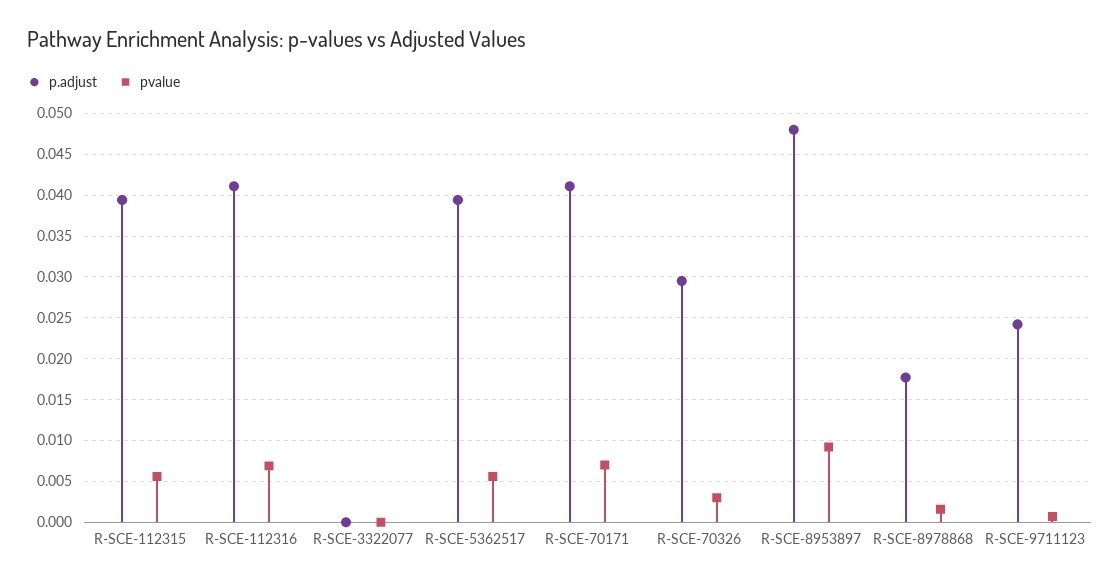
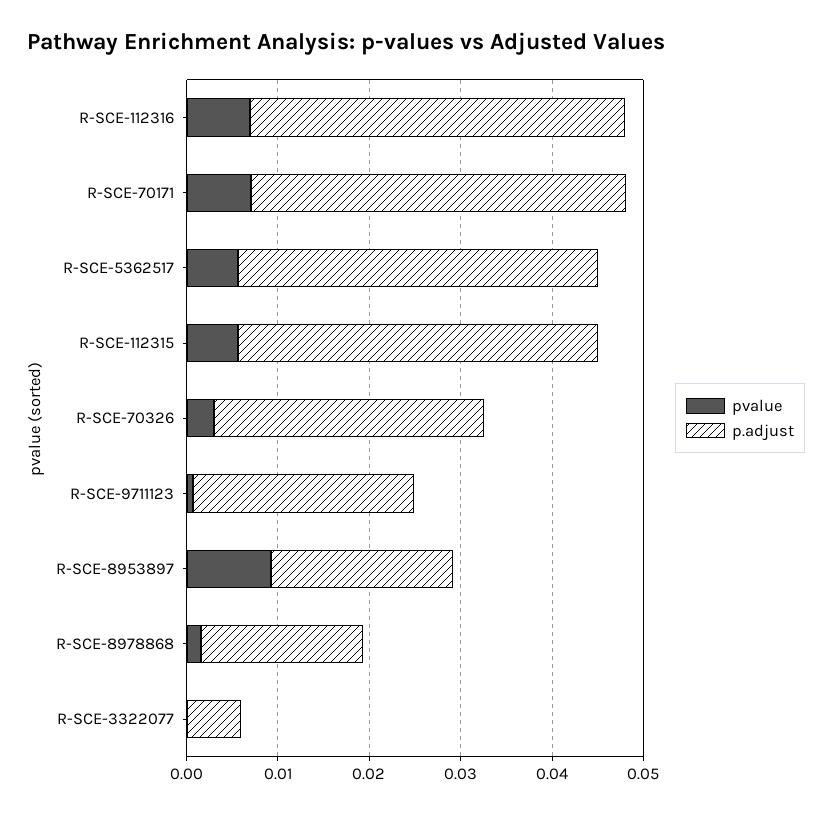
p.adjust, R-SCE-3322077: 0 -> 0.006
p.adjust, R-SCE-8953897: 0.048 -> 0.02

